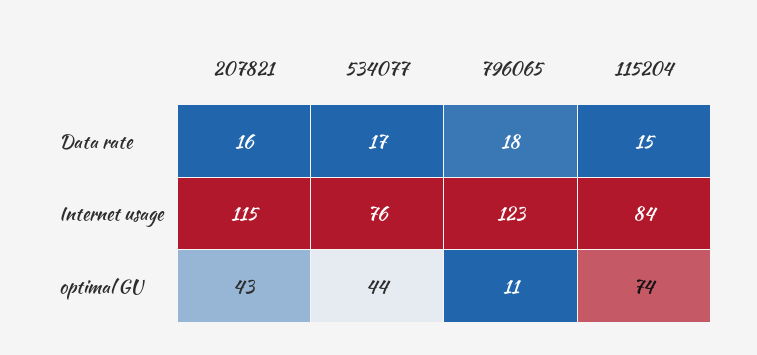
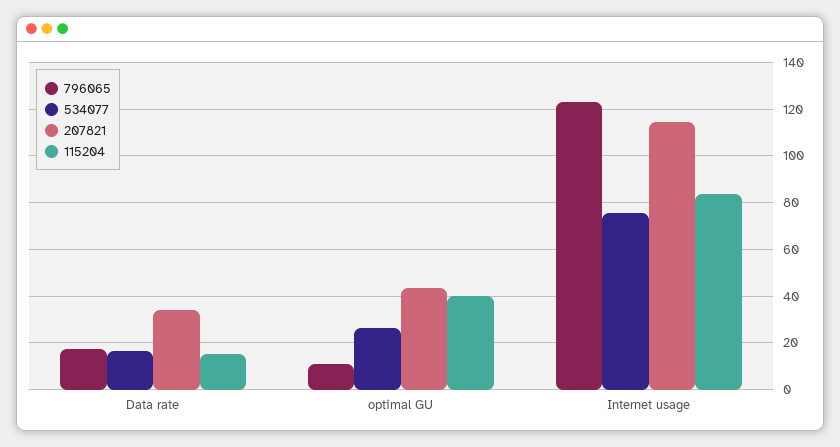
207821, Data rate: 16 -> 35
534077, optimal GU: 44 -> 25
115204, optimal GU: 74 -> 40

